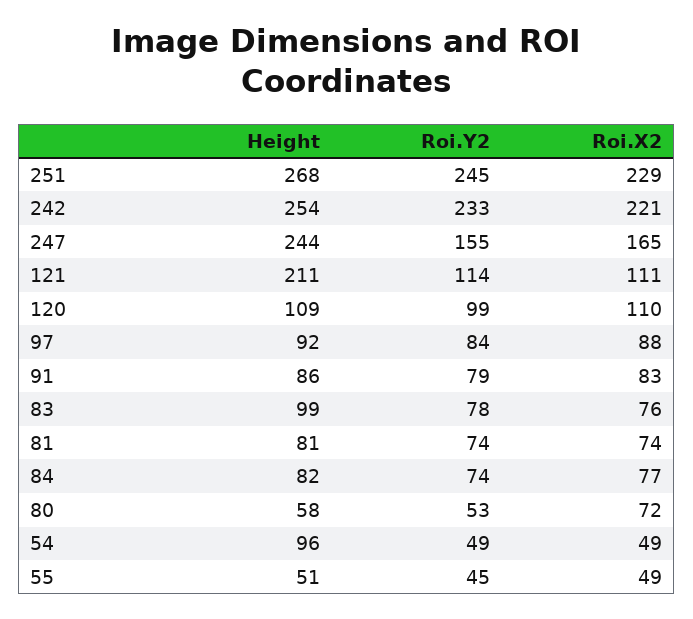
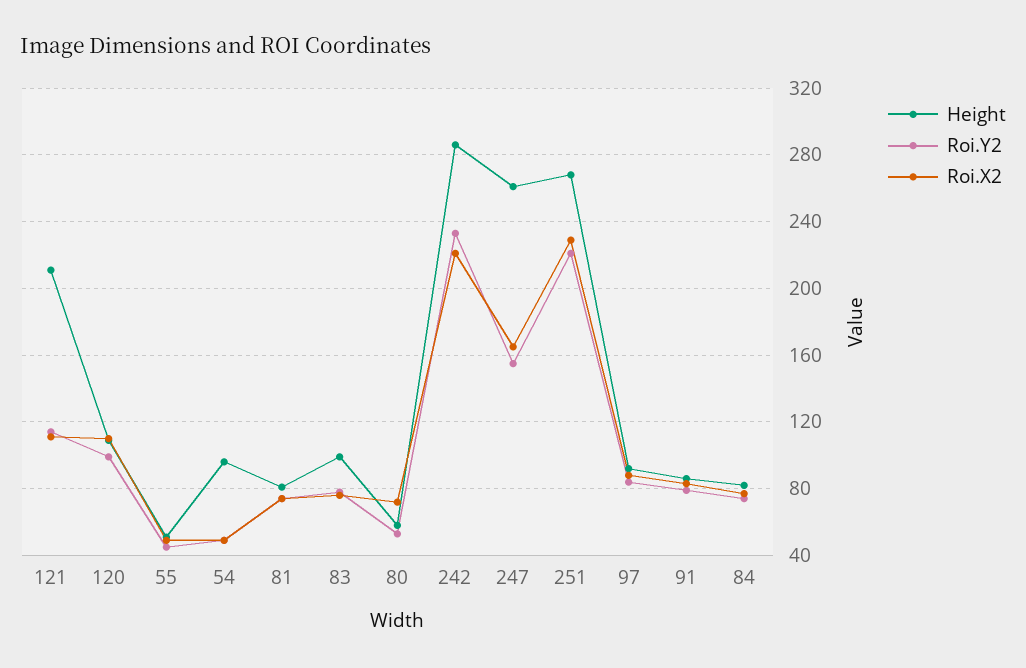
Roi.Y2, 251: 245 -> 220
Height, 242: 254 -> 285
Height, 247: 244 -> 260

